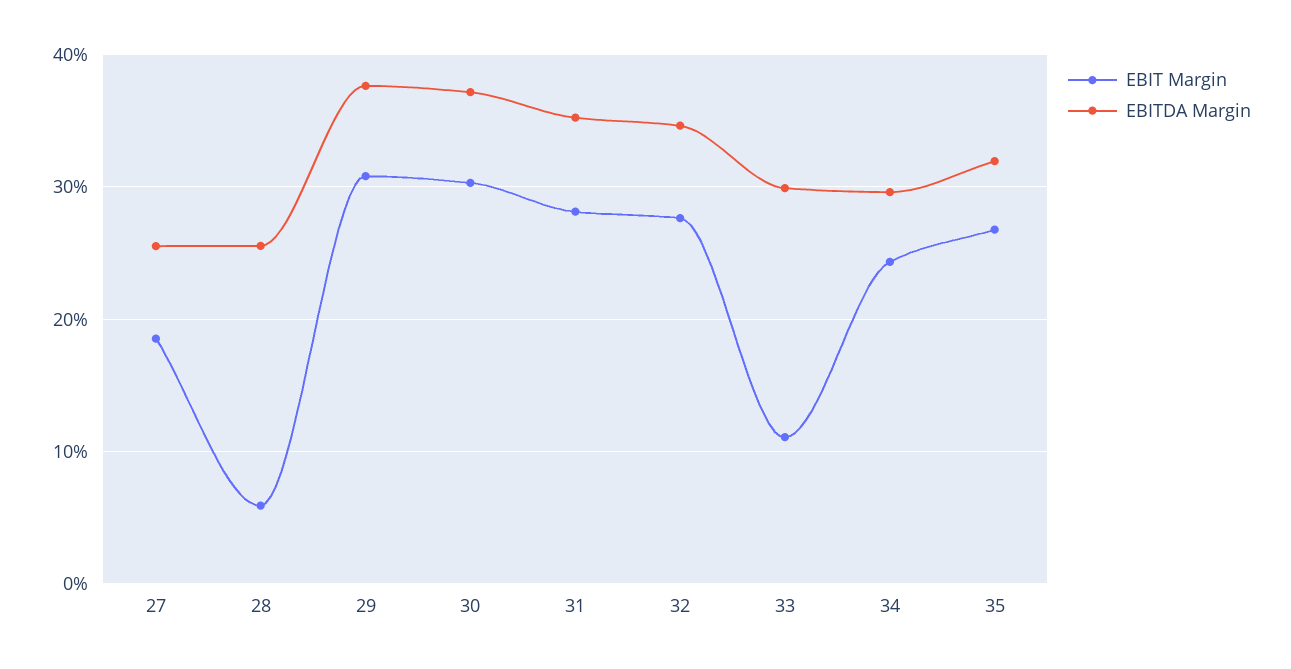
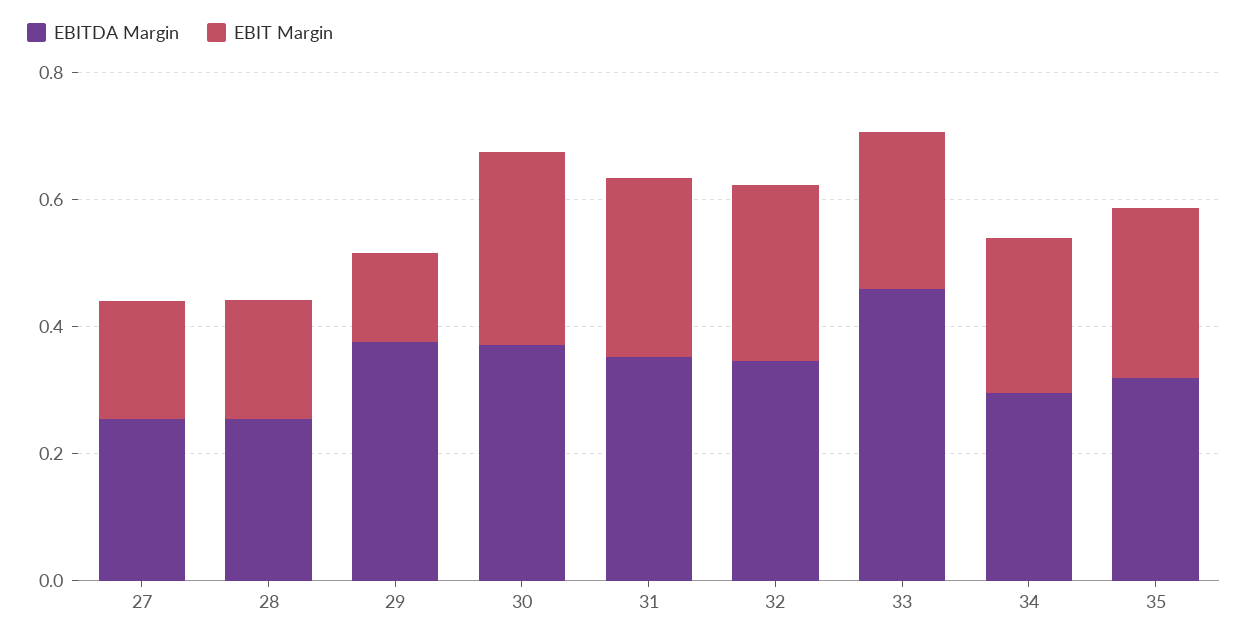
EBIT Margin, 28: 0.06 -> 0.2
EBIT Margin, 29: 0.31 -> 0.15
EBIT Margin, 33: 0.11 -> 0.25
EBITDA Margin, 33: 0.3 -> 0.45

